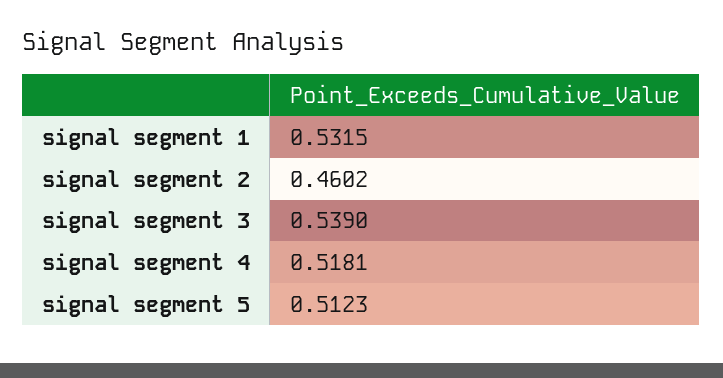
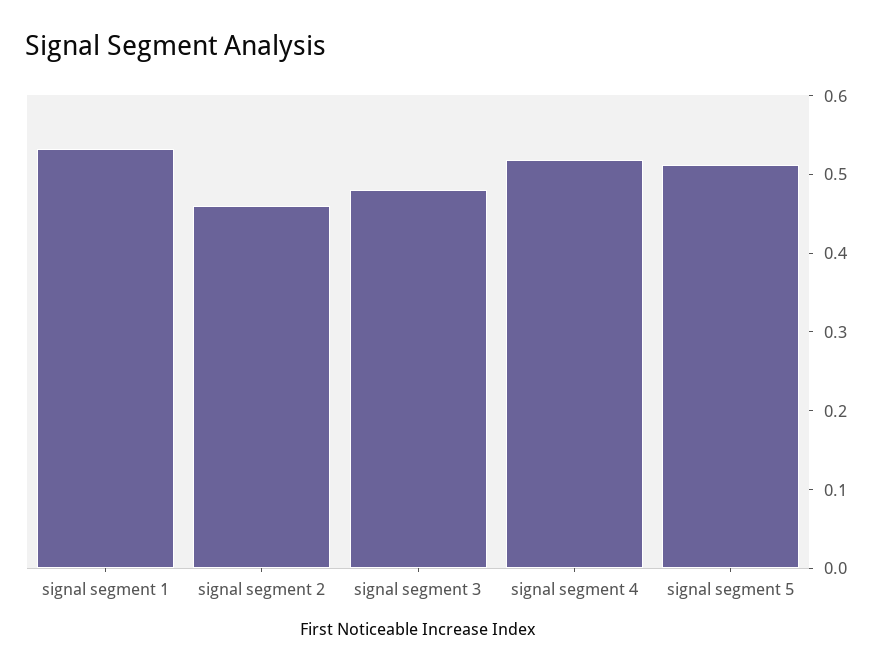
signal segment 3: 0.539 -> 0.48

